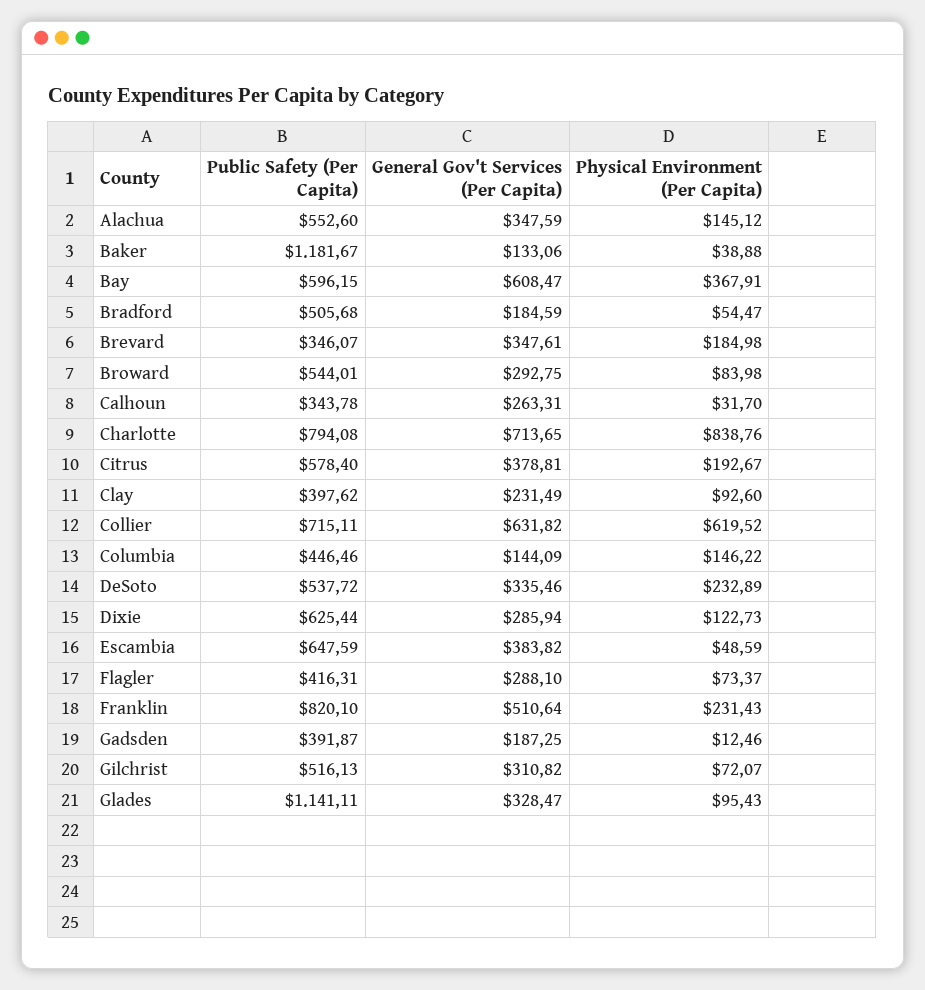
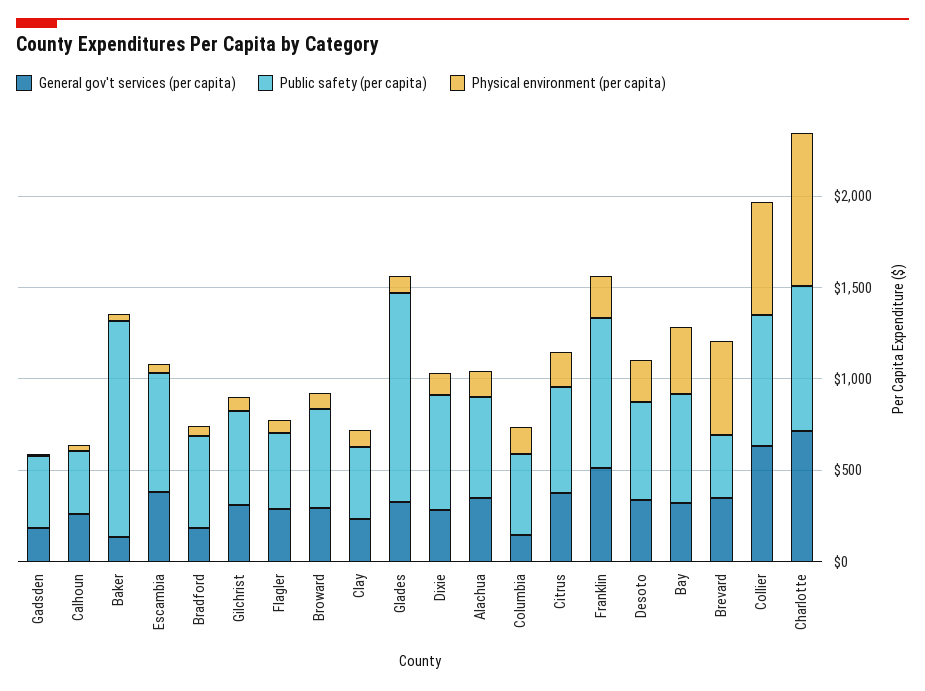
General Gov't Services (Per Capita), Bay: 608.47 -> 300
Physical Environment (Per Capita), Brevard: 184.98 -> 500

